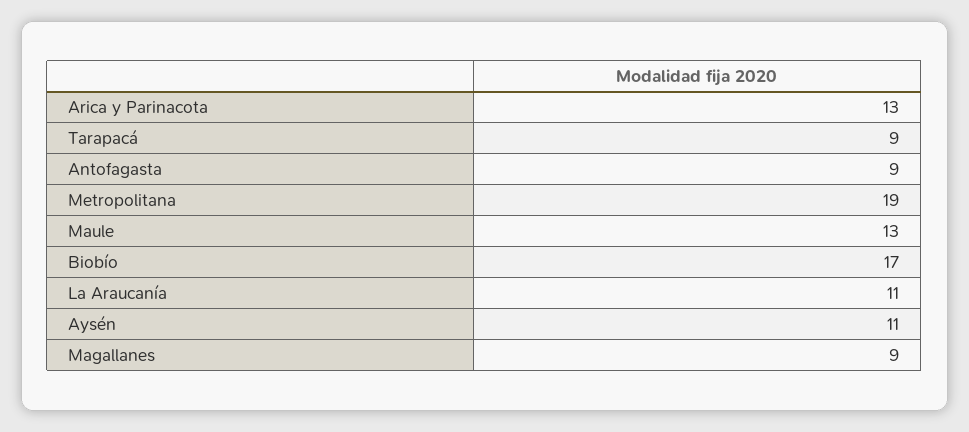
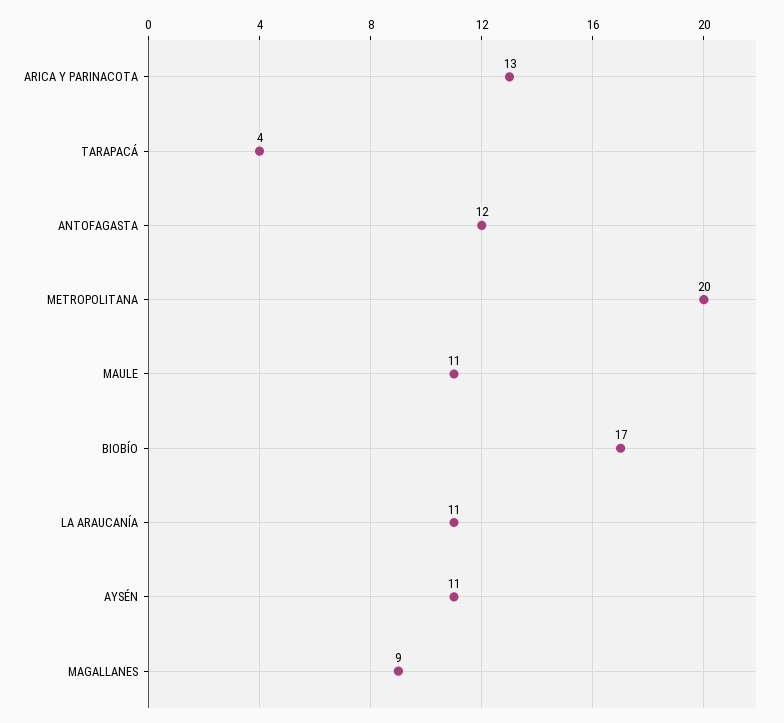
Tarapacá: 9 -> 4
Antofagasta: 9 -> 12
Metropolitana: 19 -> 20
Maule: 13 -> 11

